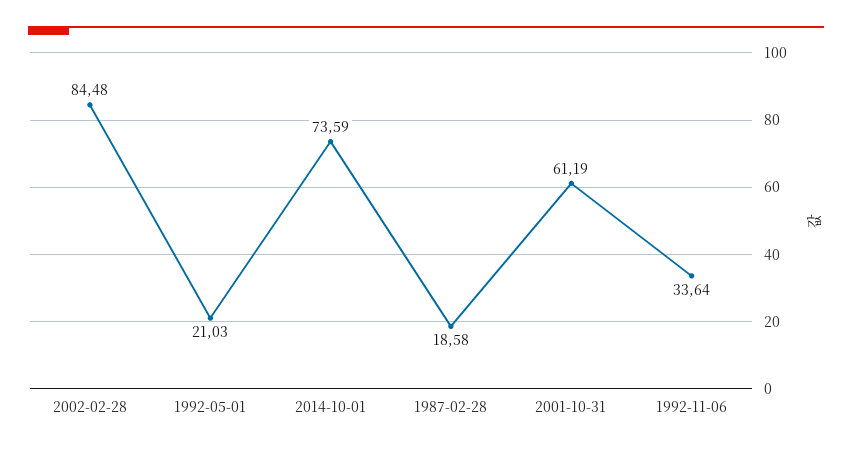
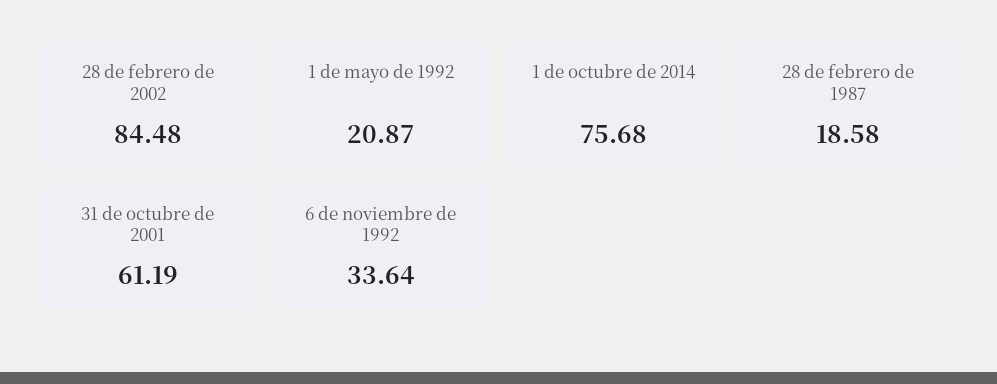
1992-05-01: 21.03 -> 20.87
2014-10-01: 73.59 -> 75.68

